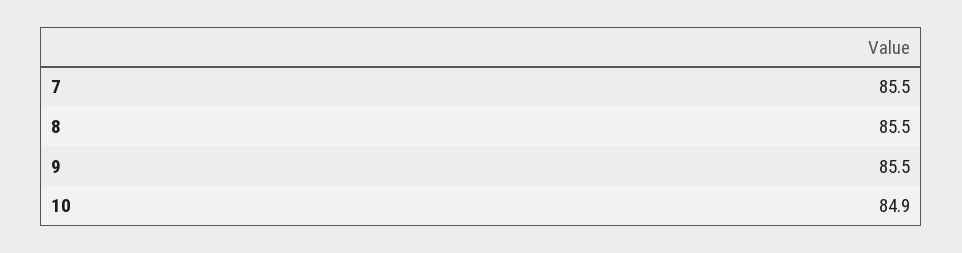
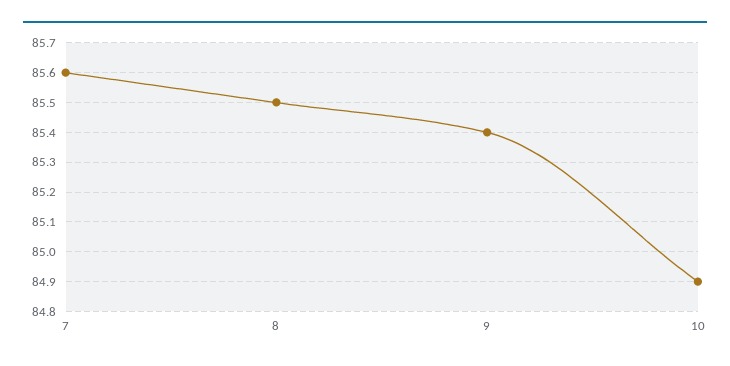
7: 85.5 -> 85.6
9: 85.5 -> 85.4

